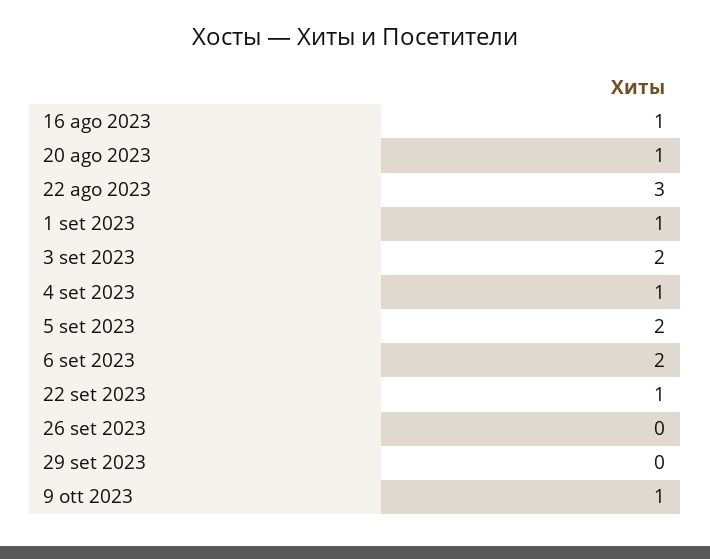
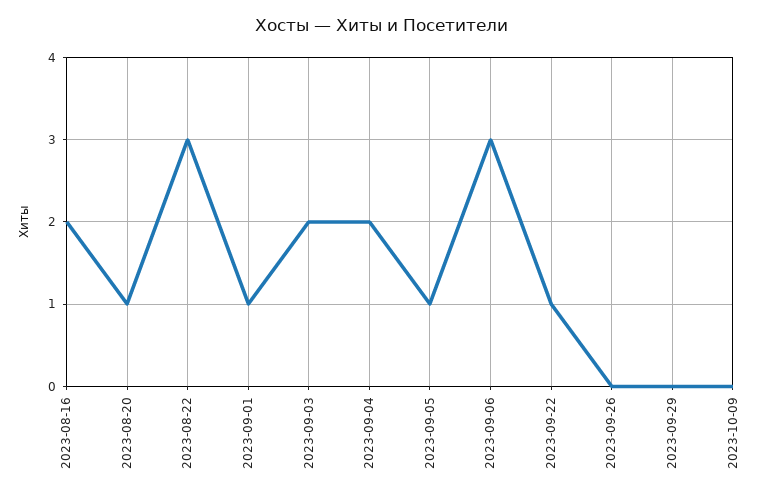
16 ago 2023: 1 -> 2
4 set 2023: 1 -> 2
5 set 2023: 2 -> 1
6 set 2023: 2 -> 3
9 ott 2023: 1 -> 0

